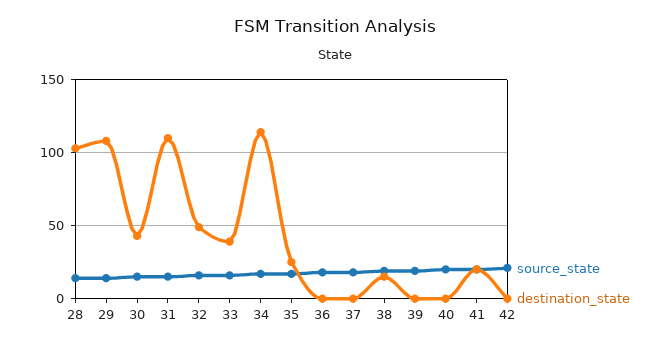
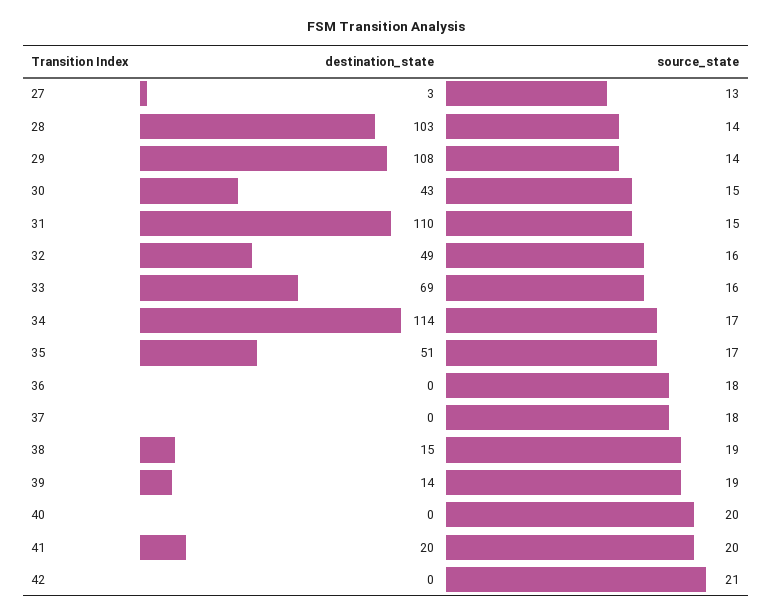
destination_state, 33: 40 -> 69
destination_state, 35: 25 -> 51
destination_state, 39: 0 -> 14
destination_state, 27: none -> 3
source_state, 27: none -> 13

